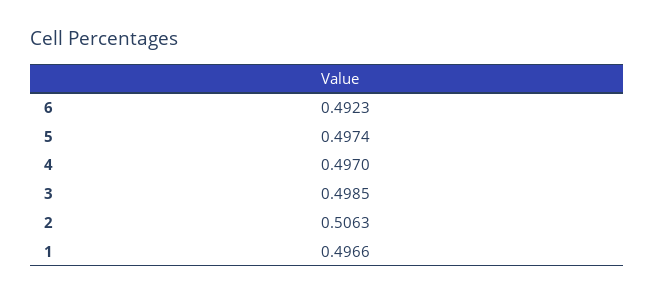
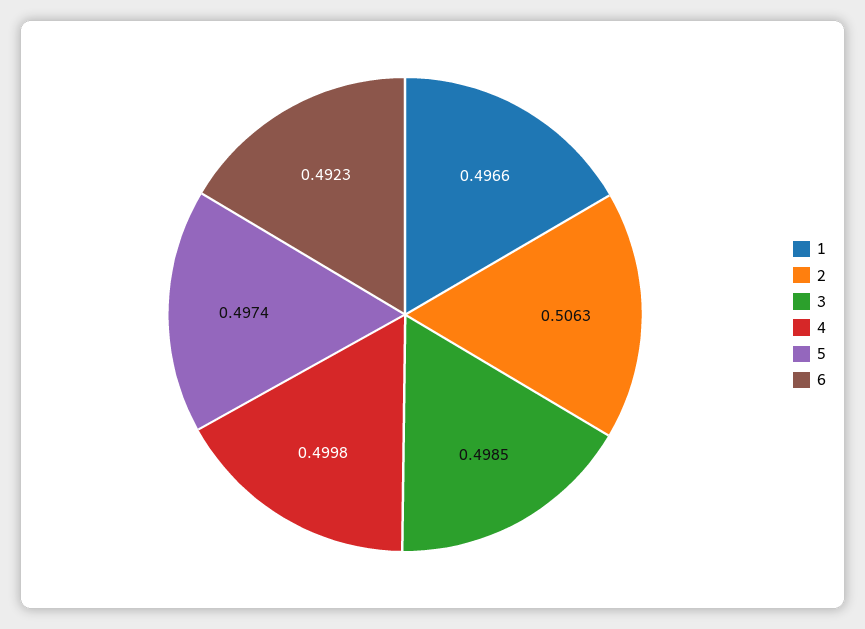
4: 0.497 -> 0.4998

